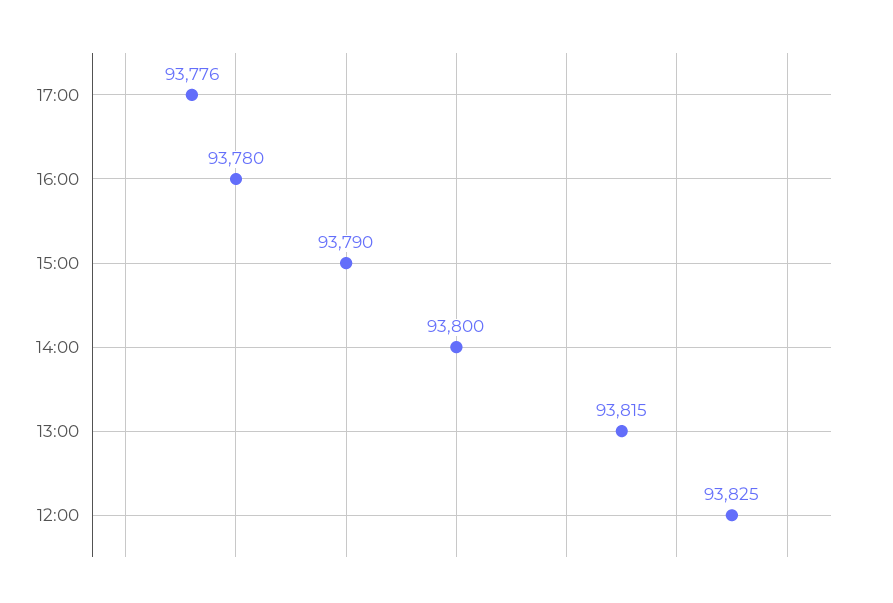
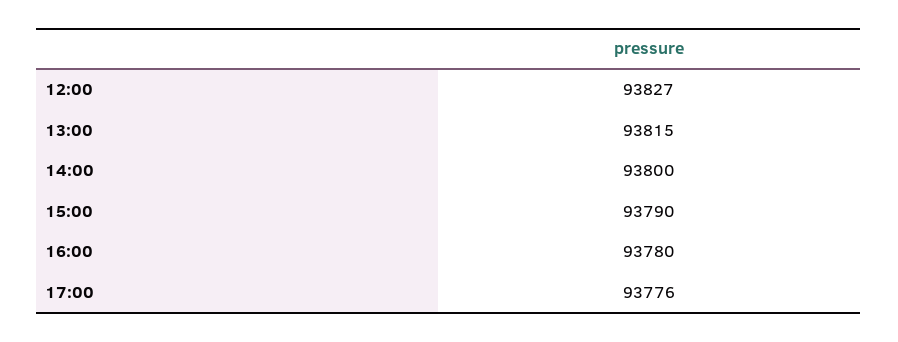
12:00: 93825 -> 93827

